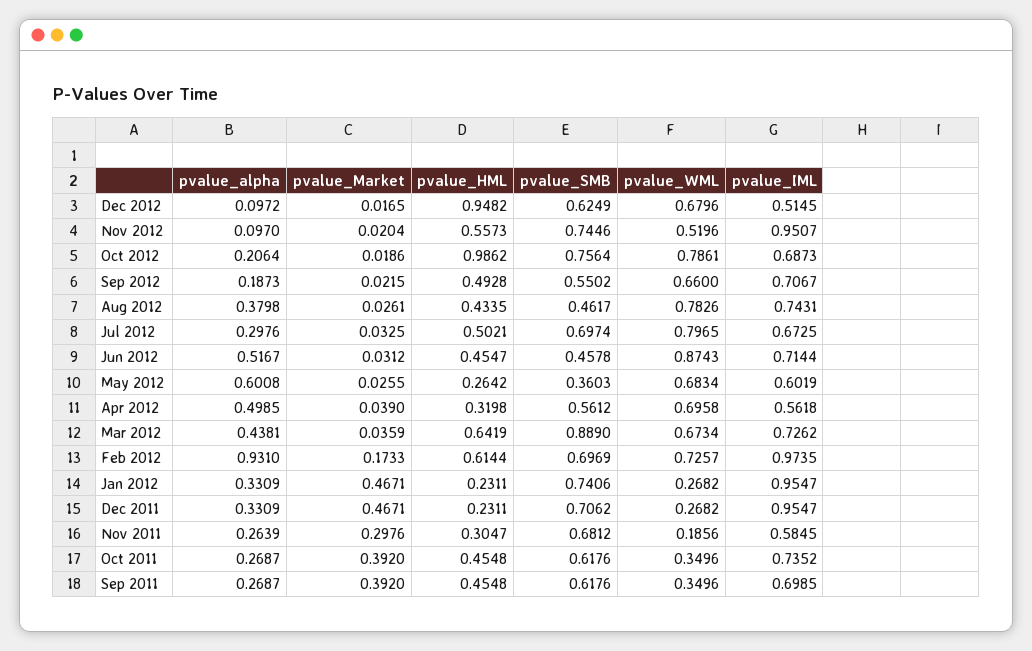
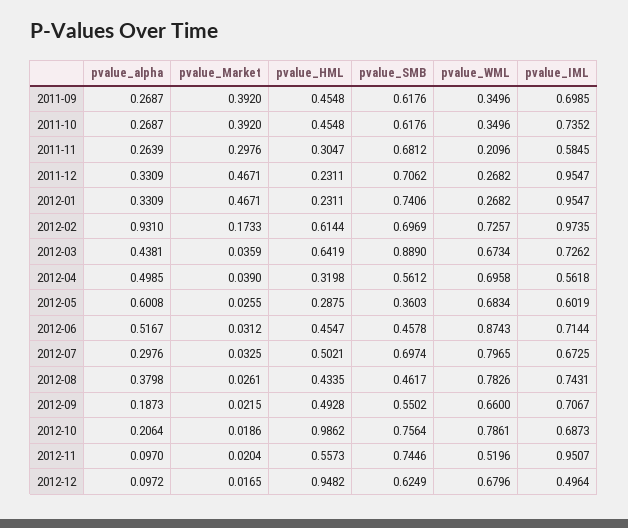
pvalue_IML, Dec 2012: 0.5145 -> 0.4964
pvalue_HML, May 2012: 0.2642 -> 0.2875
pvalue_WML, Nov 2011: 0.1856 -> 0.2096

